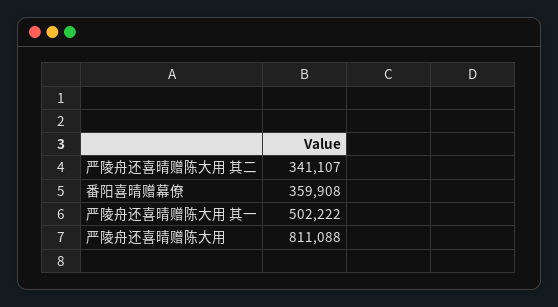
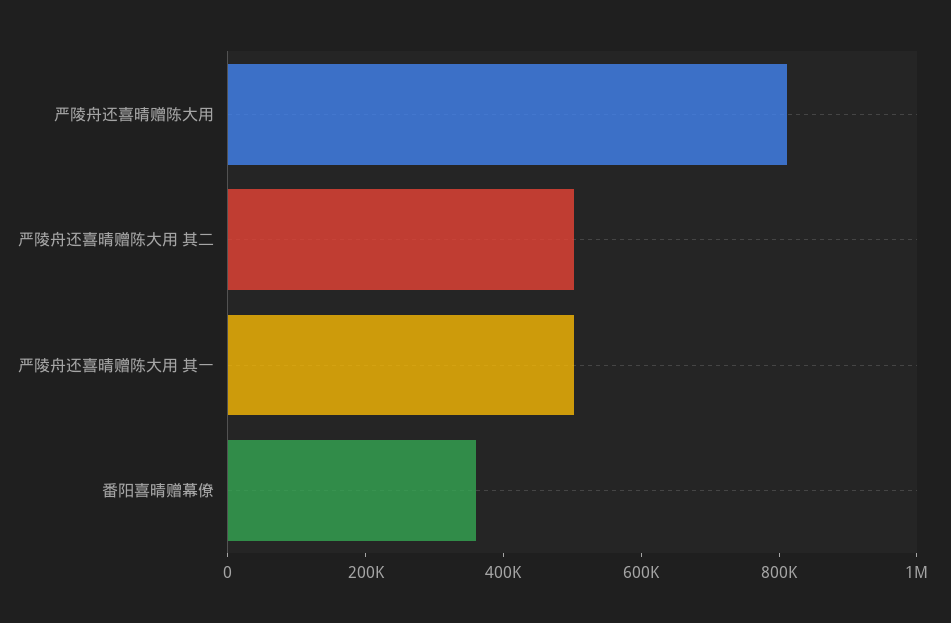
严陵舟还喜晴赠陈大用 其二: 341107 -> 500000

